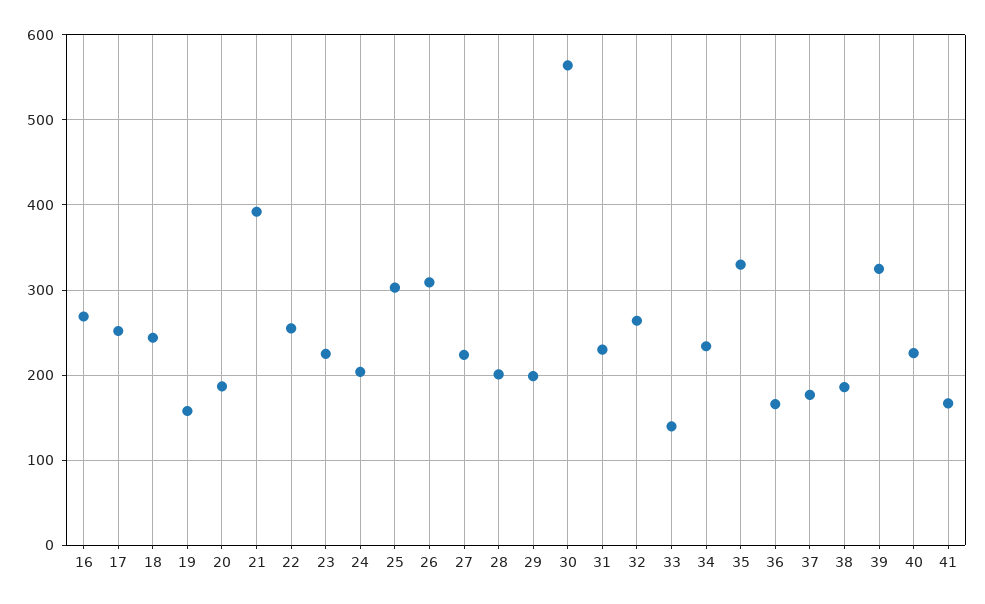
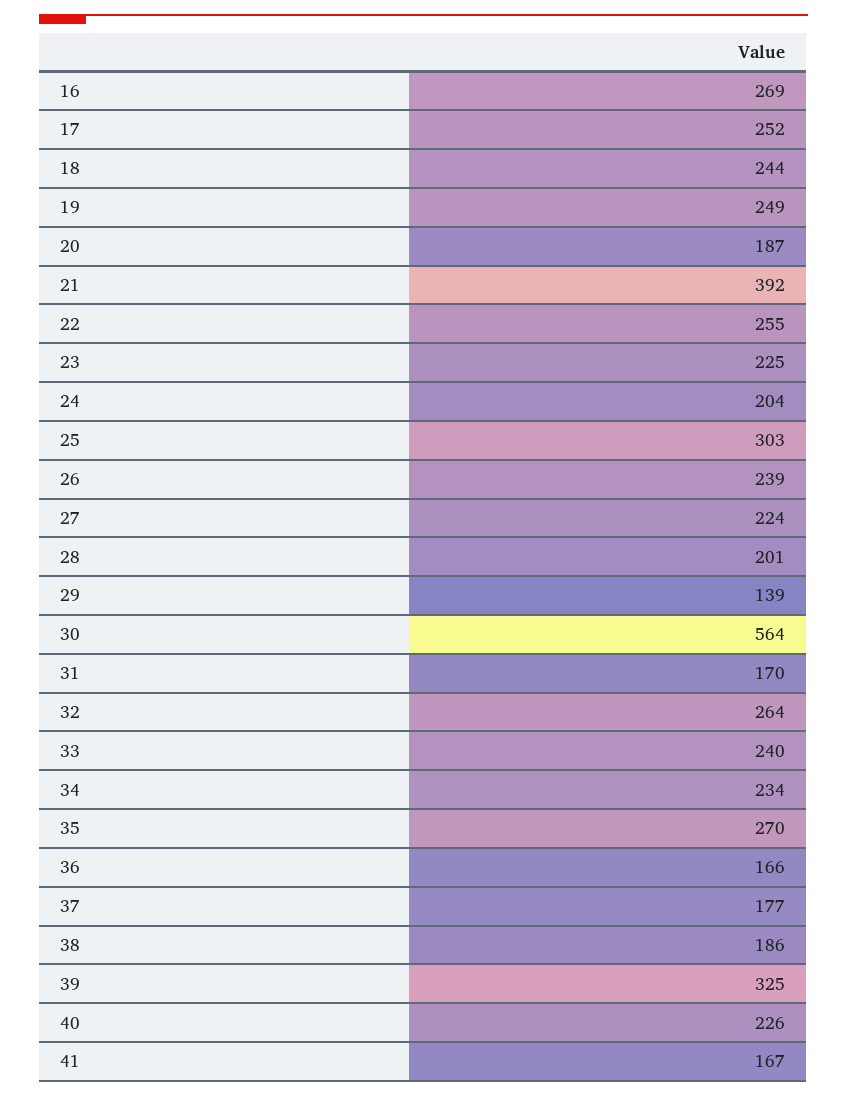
19: 160 -> 249
26: 310 -> 239
29: 200 -> 139
31: 230 -> 170
33: 140 -> 240
35: 330 -> 270

